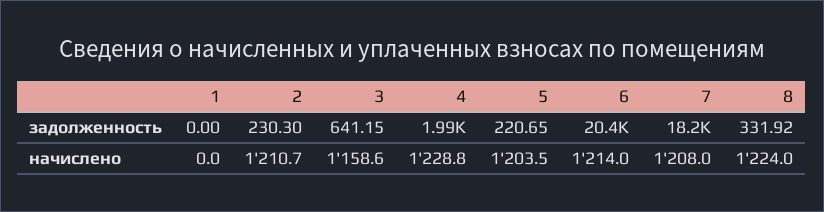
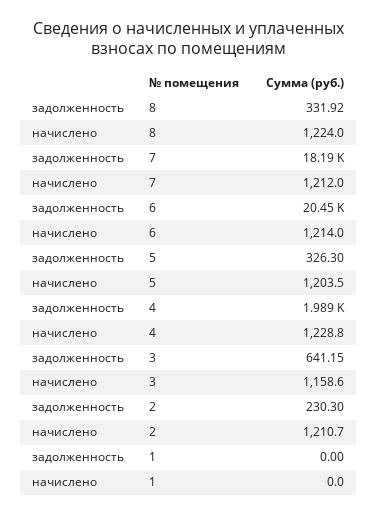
5, задолженность: 220.65 -> 326.3
7, начислено: 1208 -> 1212

